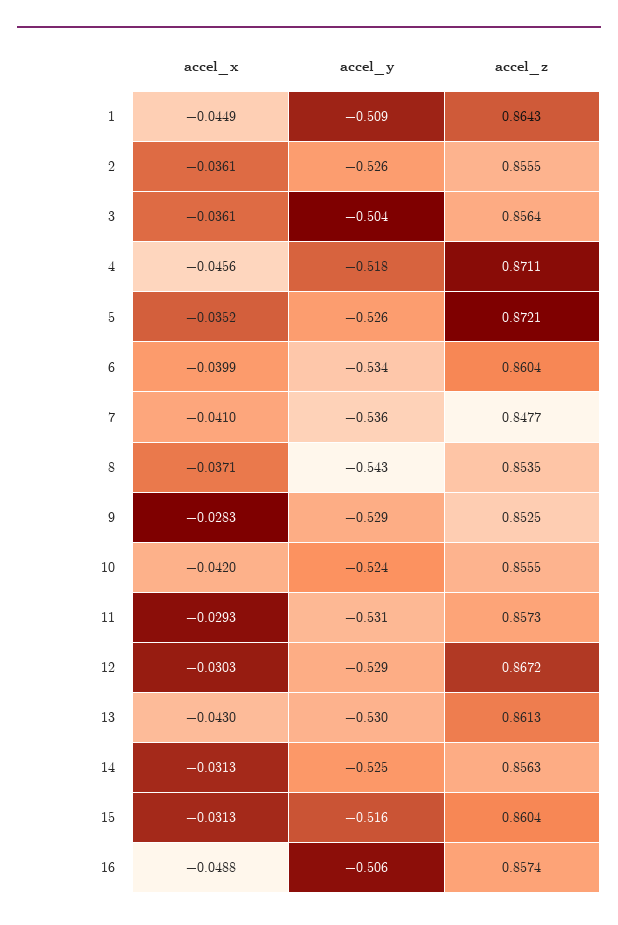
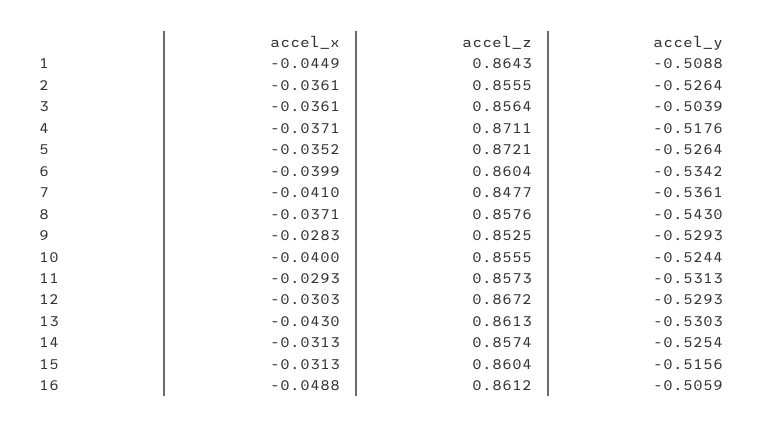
accel_x, 4: -0.0456 -> -0.0371
accel_z, 8: 0.8535 -> 0.8576
accel_x, 10: -0.042 -> -0.04
accel_z, 14: 0.8563 -> 0.8574
accel_z, 16: 0.8574 -> 0.8612

